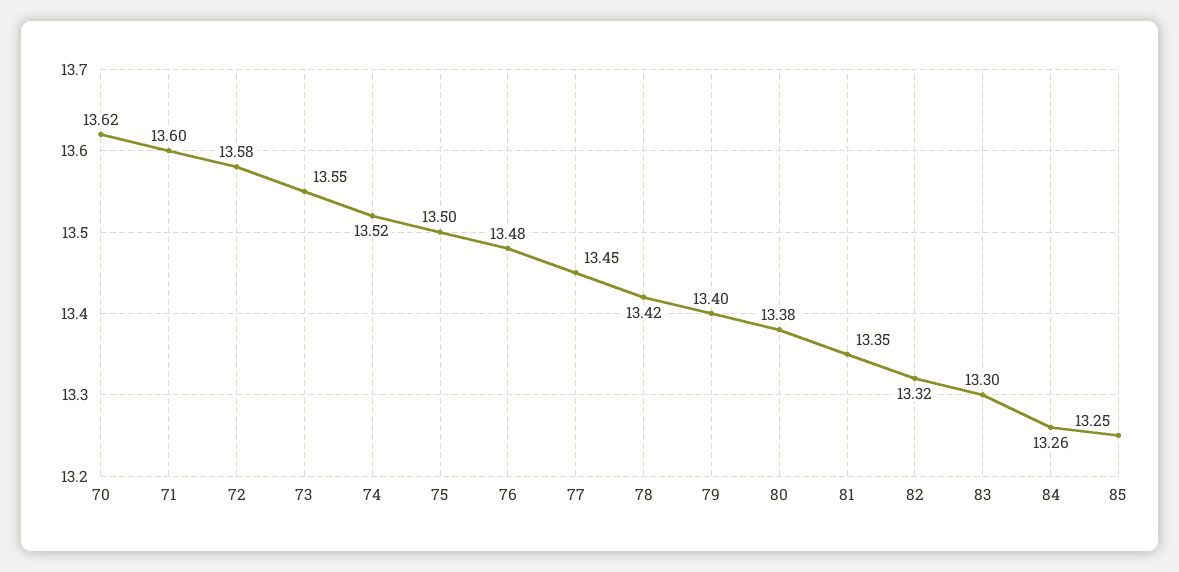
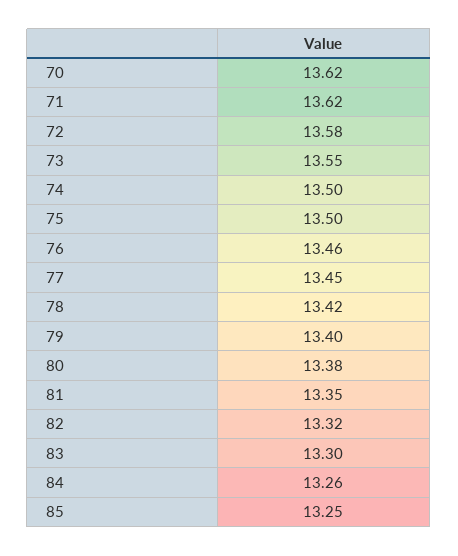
71: 13.6 -> 13.62
74: 13.52 -> 13.5
76: 13.48 -> 13.46

